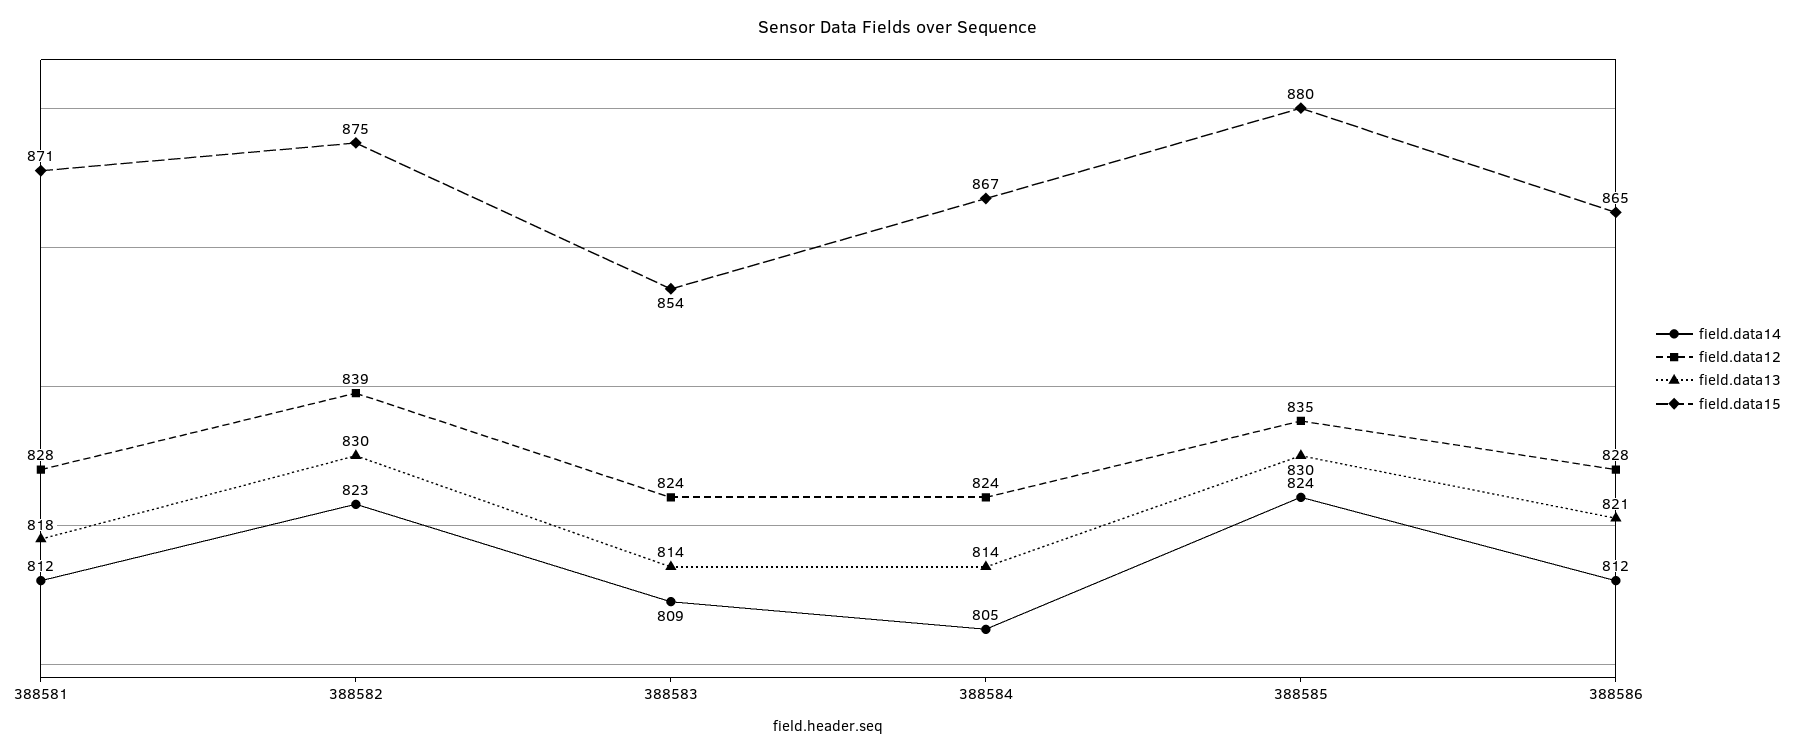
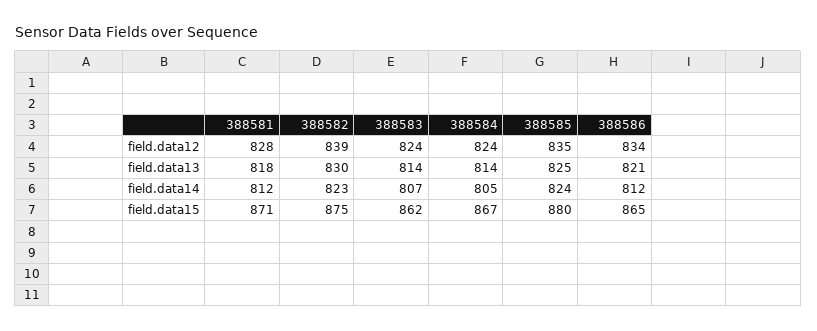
field.data14, 388583: 809 -> 807
field.data15, 388583: 854 -> 862
field.data13, 388585: 830 -> 825
field.data12, 388586: 828 -> 834

